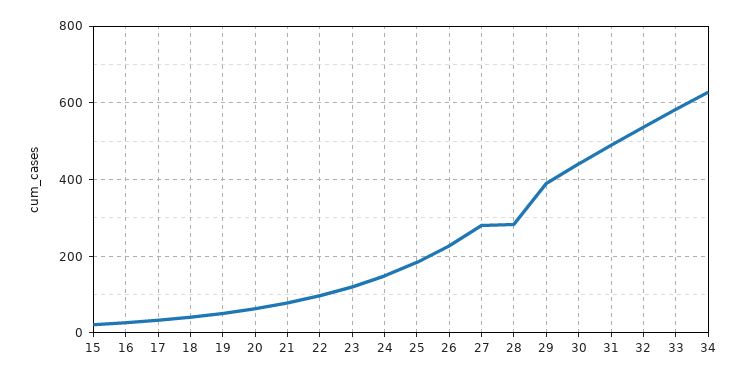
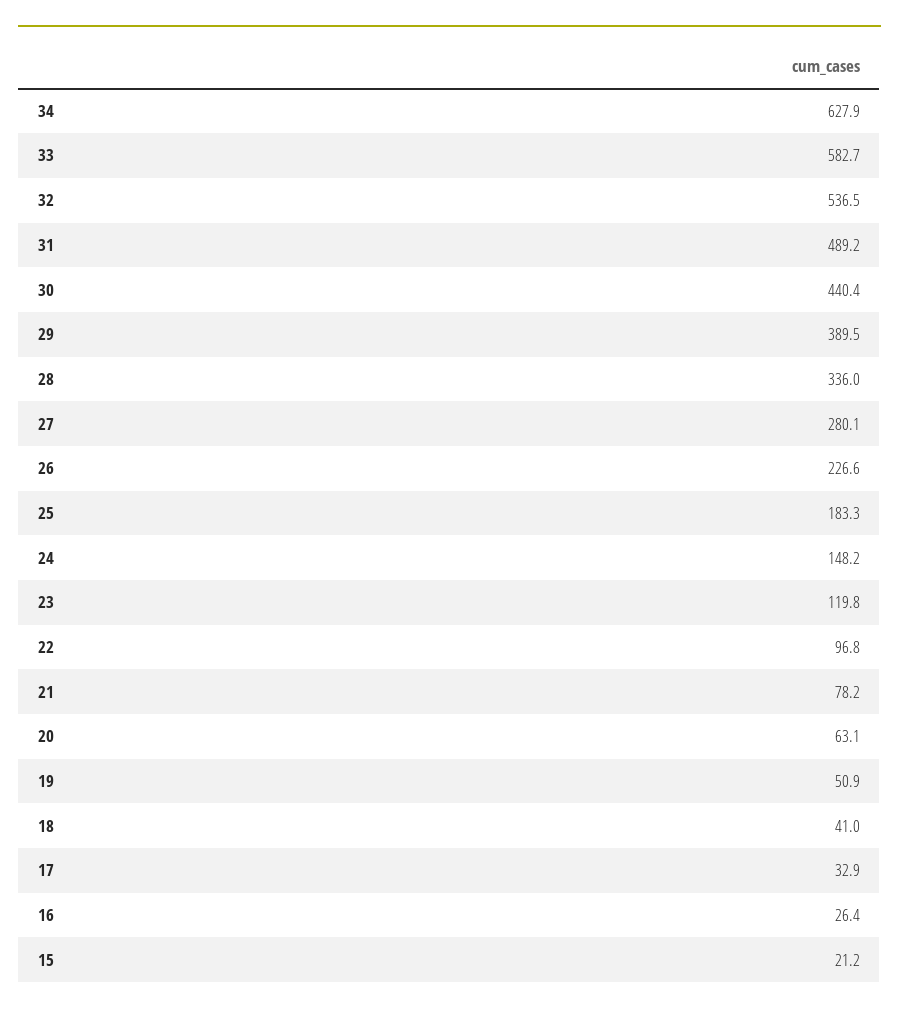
28: 280 -> 336

